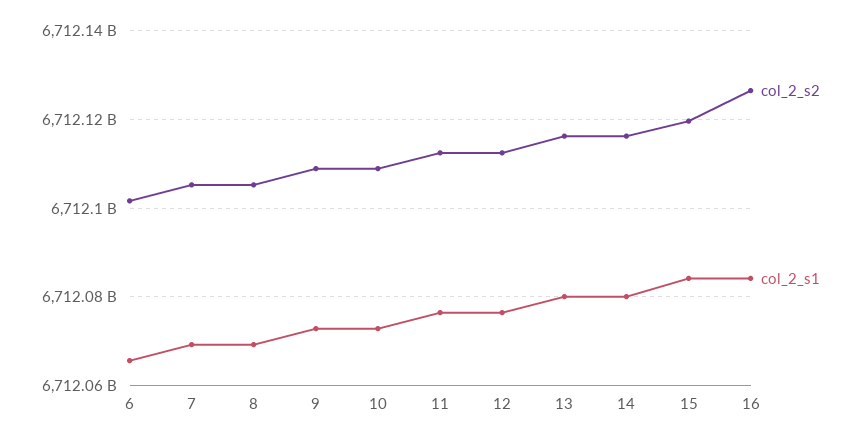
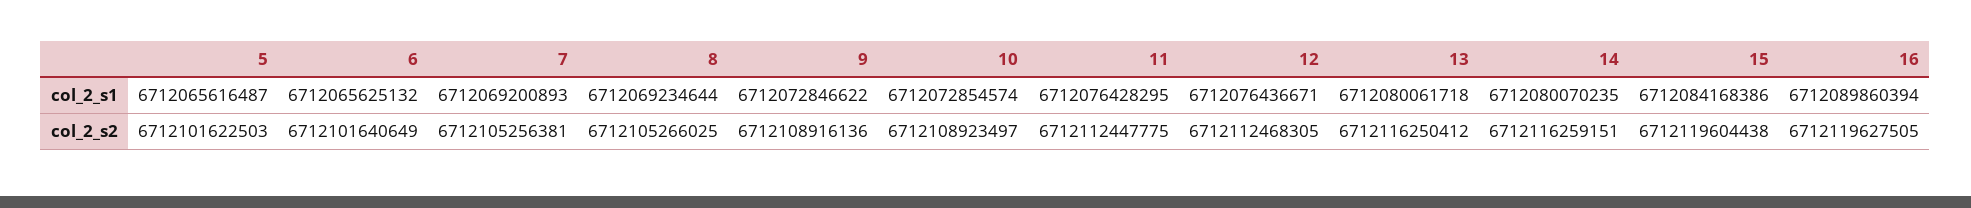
col_2_s2, 16: 6712126000000 -> 6712119627505
col_2_s1, 16: 6712084000000 -> 6712089860394
col_2_s1, 5: none -> 6712065616487
col_2_s2, 5: none -> 6712101622503

